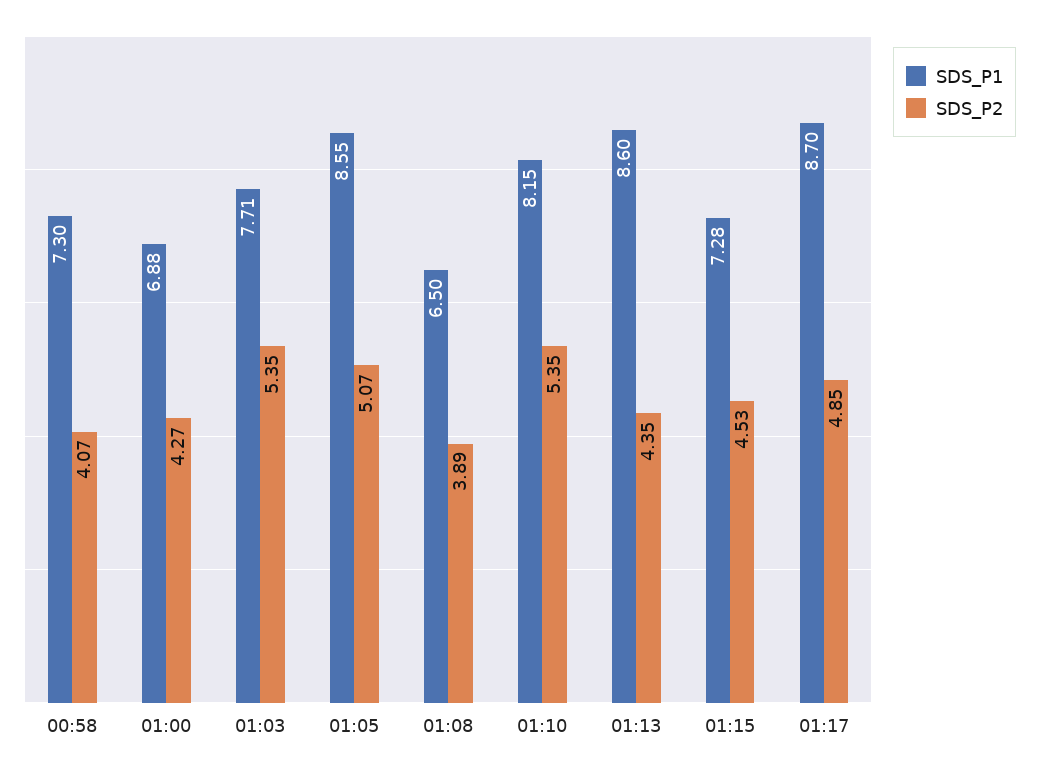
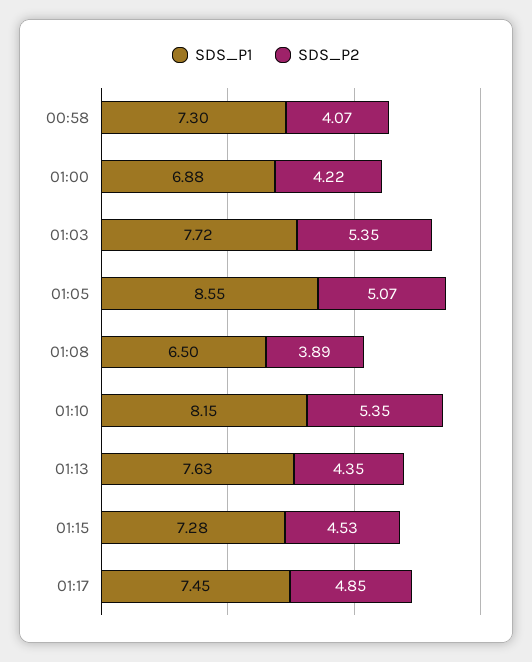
SDS_P2, 01:00: 4.27 -> 4.22
SDS_P1, 01:03: 7.71 -> 7.72
SDS_P1, 01:13: 8.6 -> 7.63
SDS_P1, 01:17: 8.7 -> 7.45

